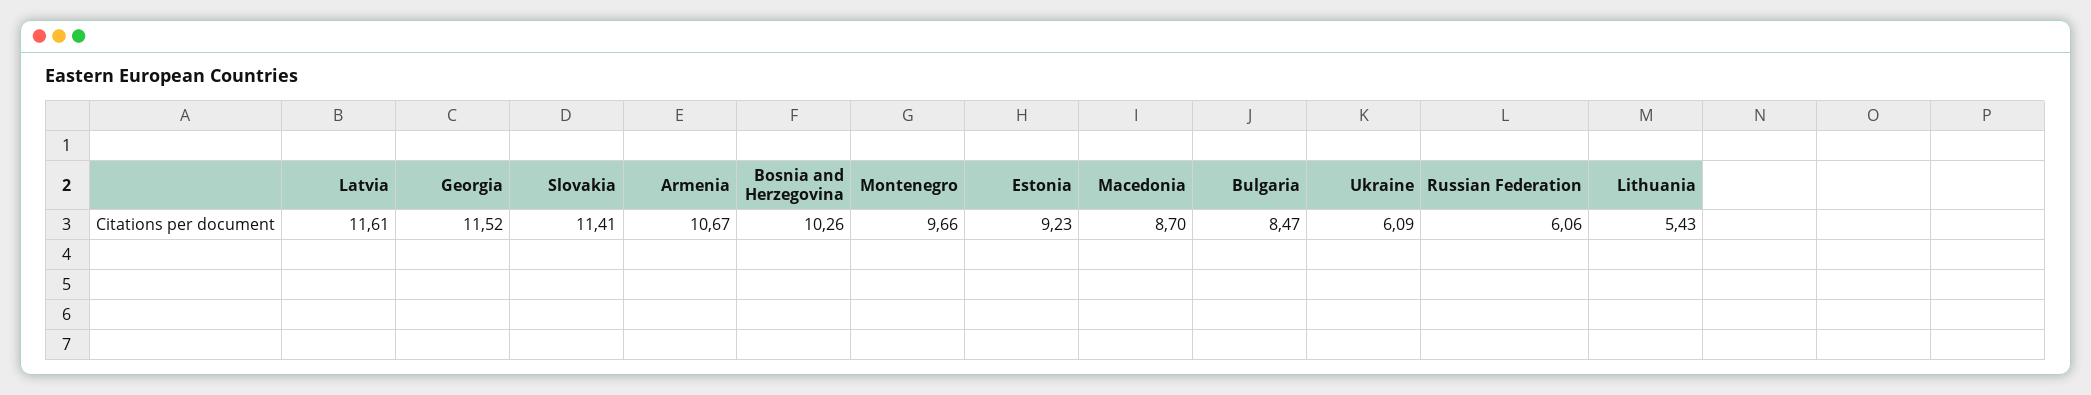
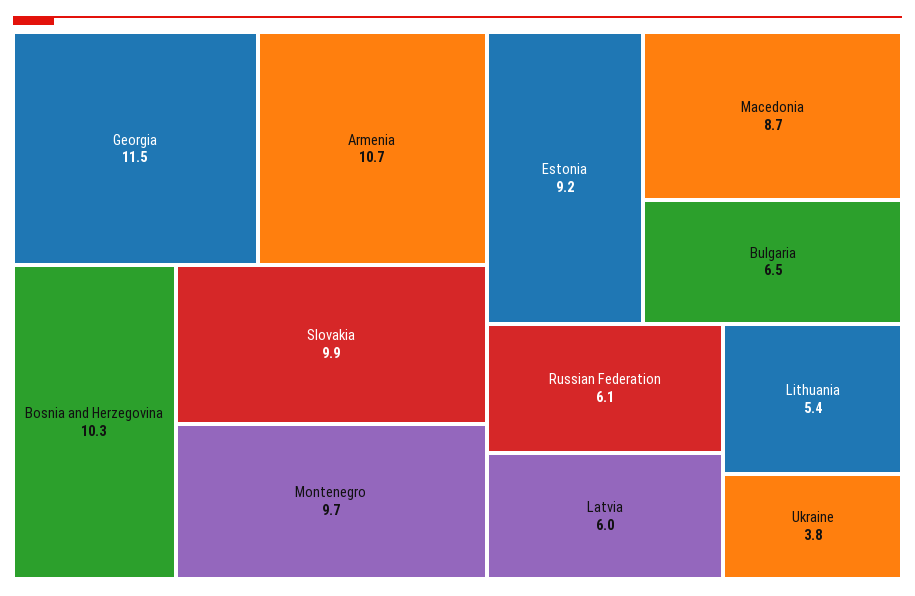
Latvia: 11.61 -> 6
Slovakia: 11.41 -> 9.9
Bulgaria: 8.47 -> 6.5
Ukraine: 6.09 -> 3.8

